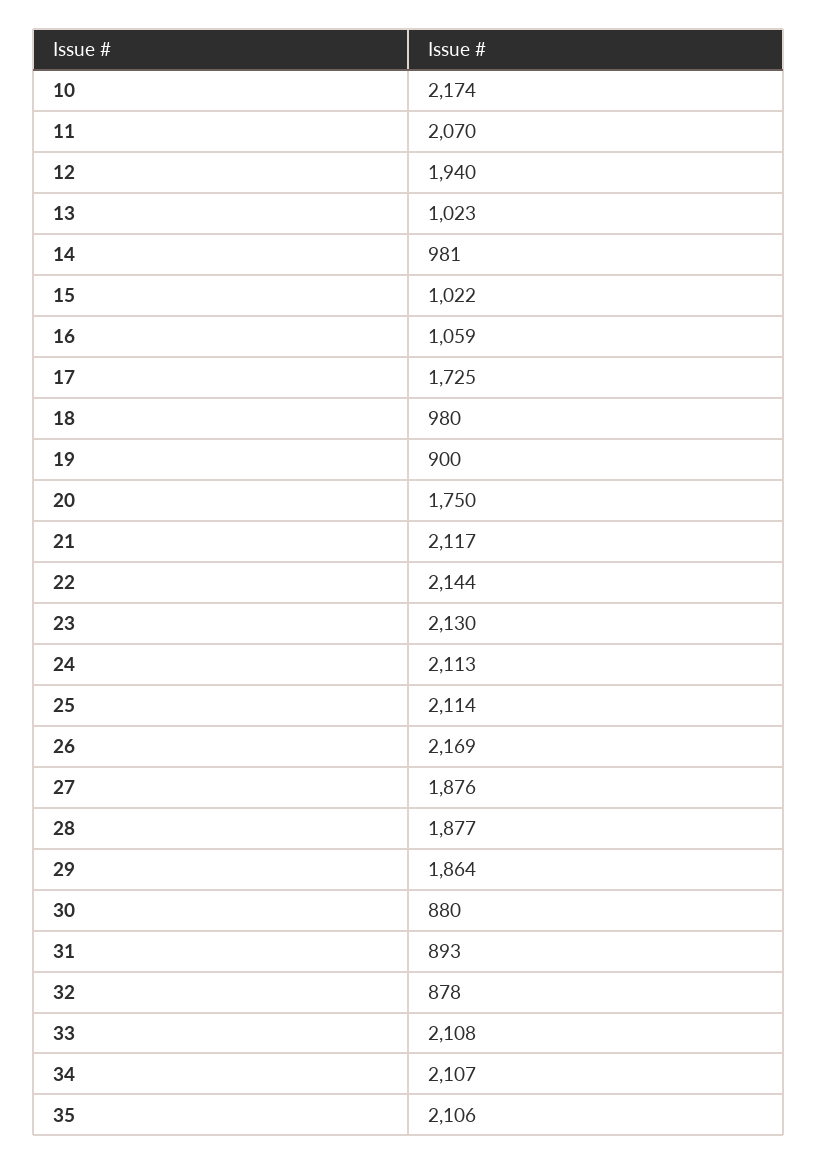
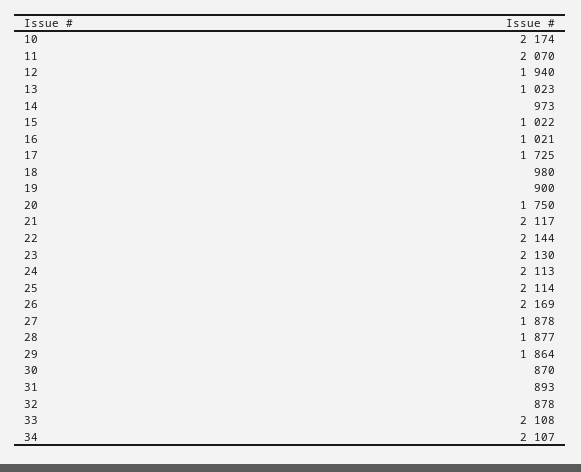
14: 981 -> 973
16: 1059 -> 1021
27: 1876 -> 1878
30: 880 -> 870
35: 2106 -> none

